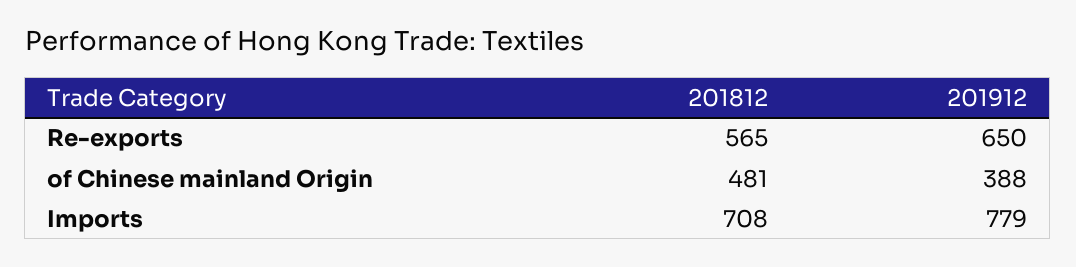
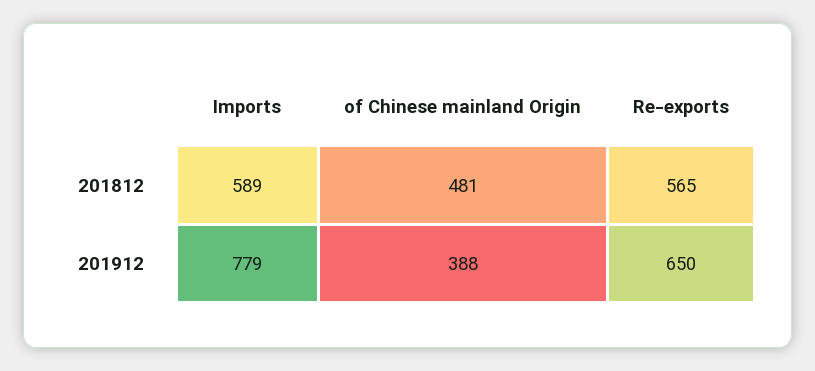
201812, Imports: 708 -> 589

